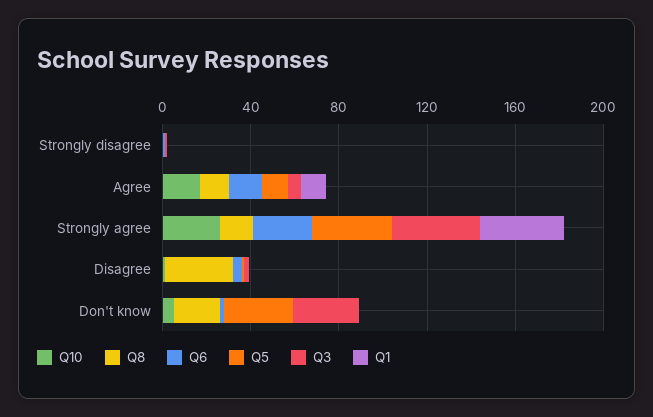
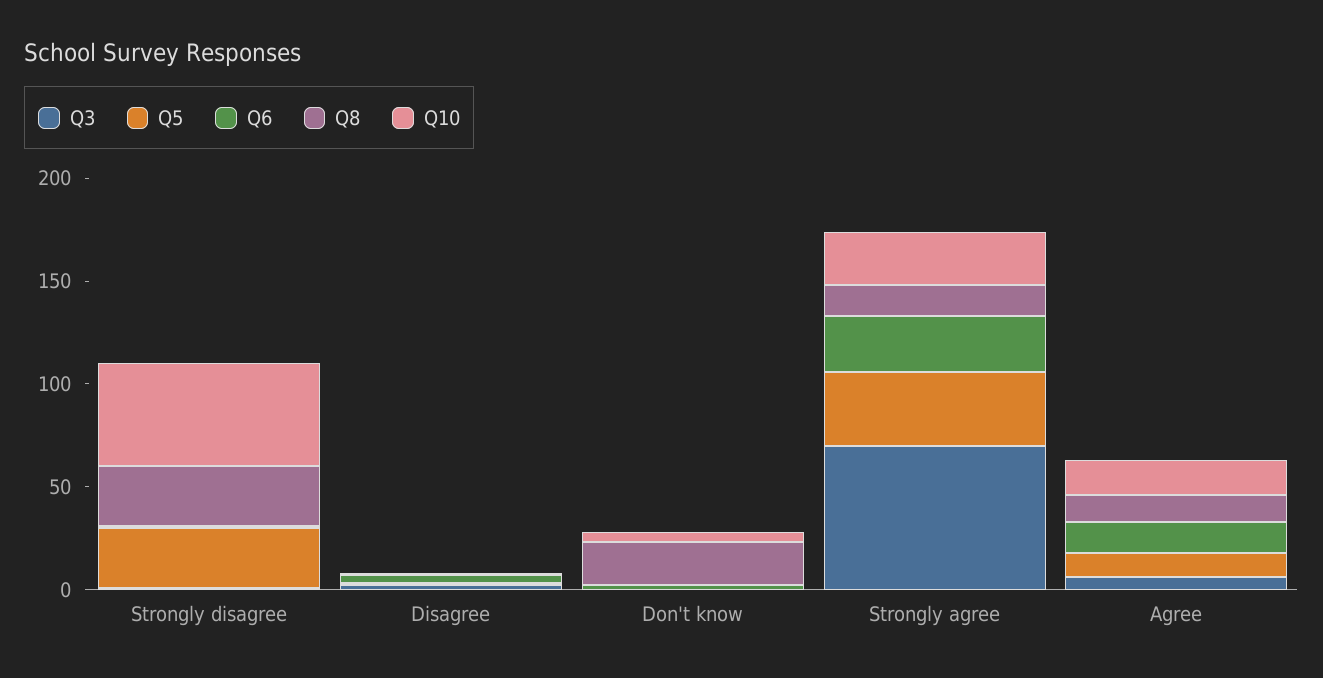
Q10, Strongly disagree: 0 -> 50
Q8, Strongly disagree: 0 -> 30
Q5, Strongly disagree: 0 -> 30
Q1, Strongly disagree: 0 -> none
Q1, Agree: 10 -> none
Q3, Strongly agree: 40 -> 70
Q1, Strongly agree: 40 -> none
Q8, Disagree: 30 -> 0
Q1, Disagree: 0 -> none
Q5, Don't know: 30 -> 0
Q3, Don't know: 30 -> 0
Q1, Don't know: 0 -> none

